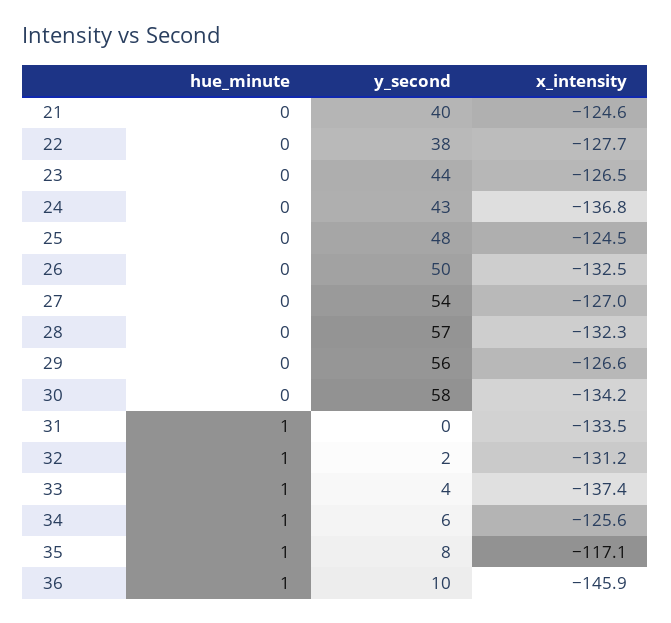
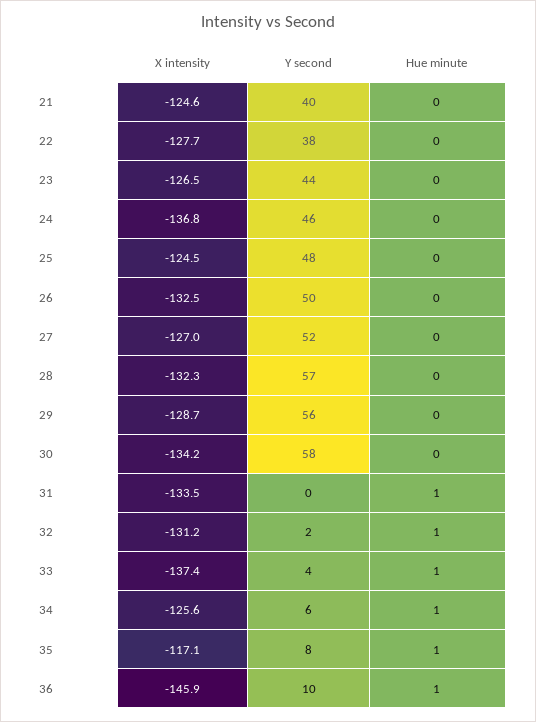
y_second, 24: 43 -> 46
y_second, 27: 54 -> 52
x_intensity, 29: -126.6 -> -128.7

